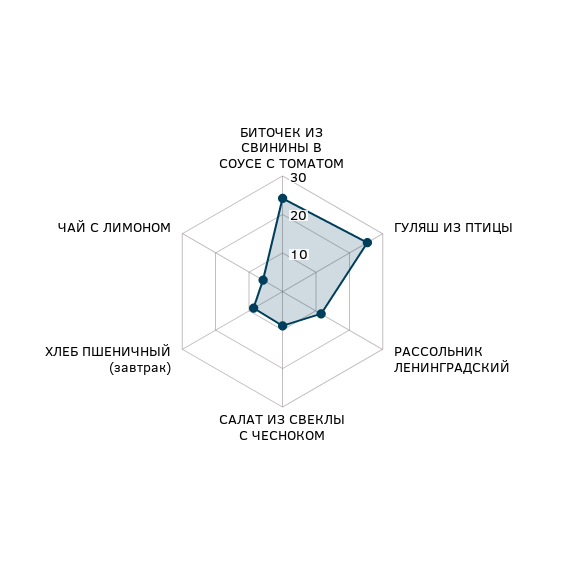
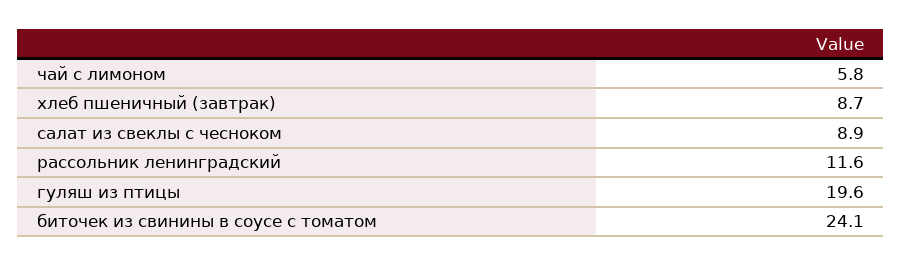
ГУЛЯШ ИЗ ПТИЦЫ: 25 -> 19.6

